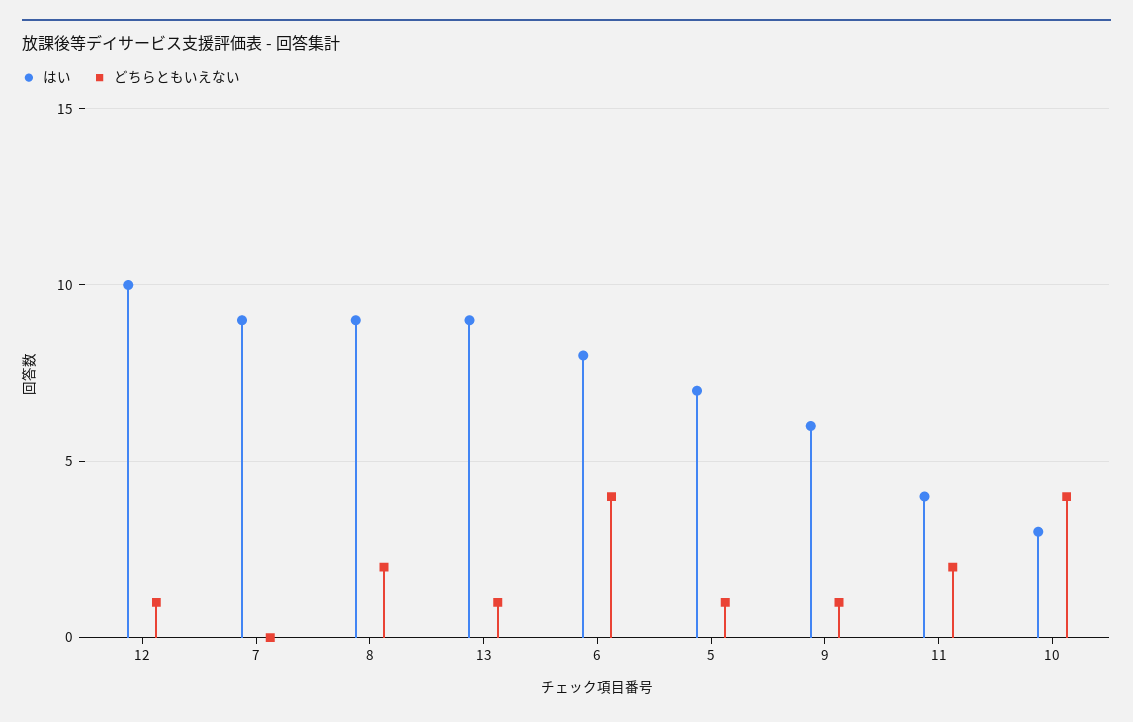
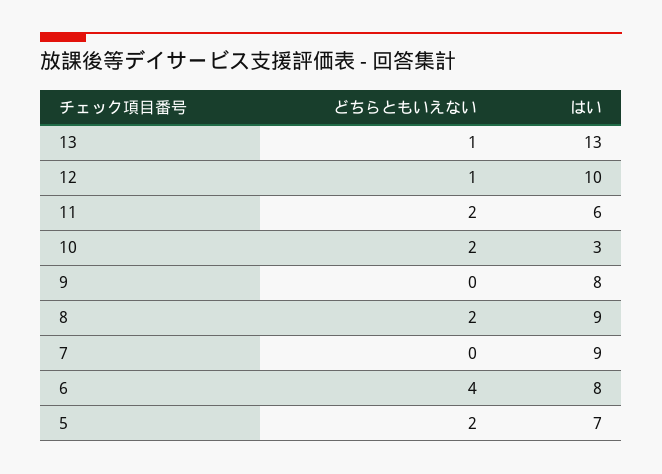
はい, 13: 9 -> 13
どちらともいえない, 5: 1 -> 2
はい, 9: 6 -> 8
どちらともいえない, 9: 1 -> 0
はい, 11: 4 -> 6
どちらともいえない, 10: 4 -> 2

